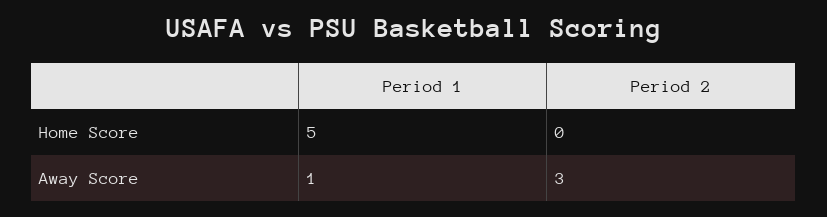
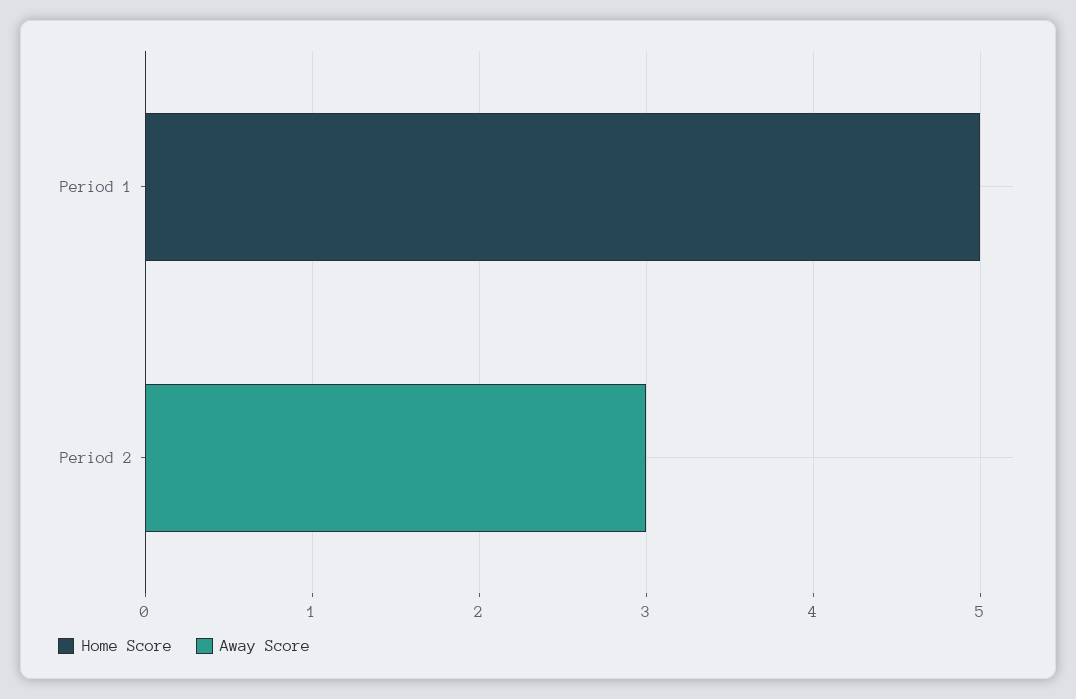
Away Score, Period 1: 1 -> 0

